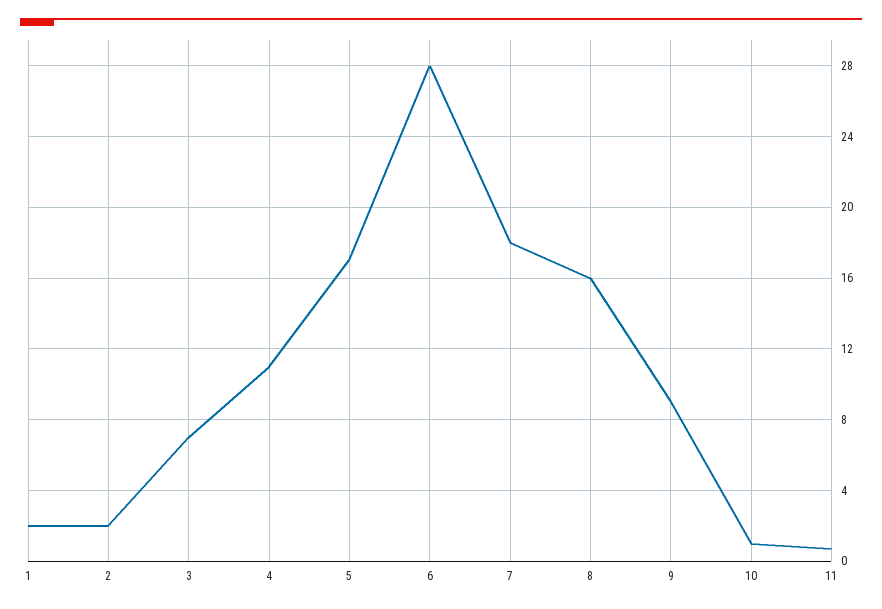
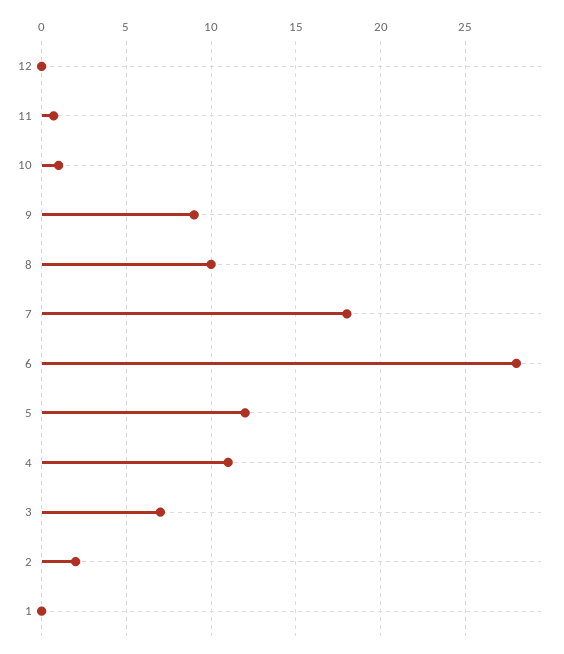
1: 2 -> 0
5: 17 -> 12
8: 16 -> 10
12: none -> 0

